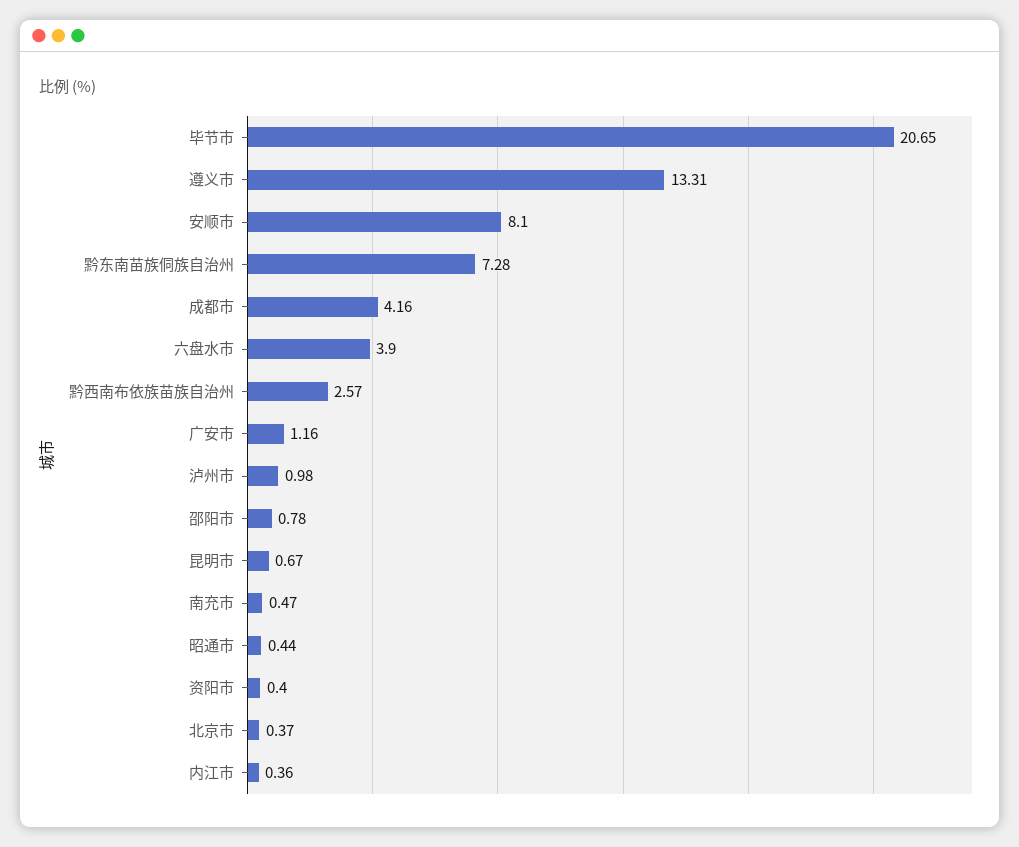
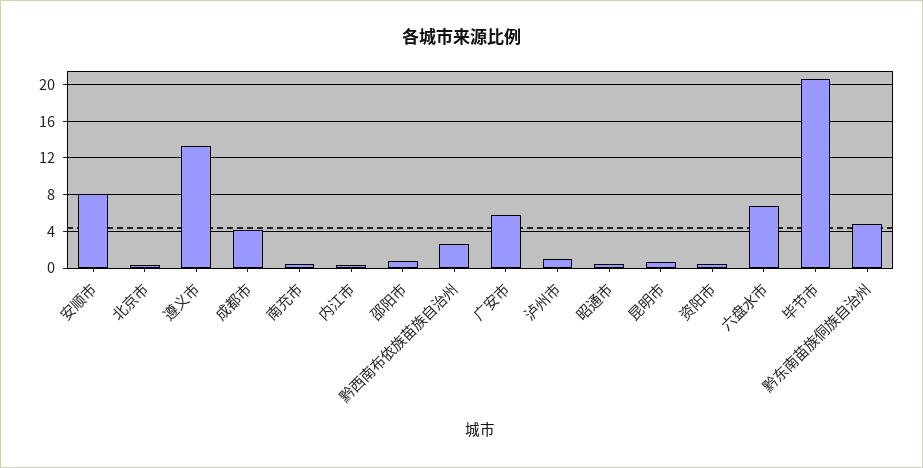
黔东南苗族侗族自治州: 7.28 -> 5
六盘水市: 3.9 -> 7
广安市: 1.16 -> 6

